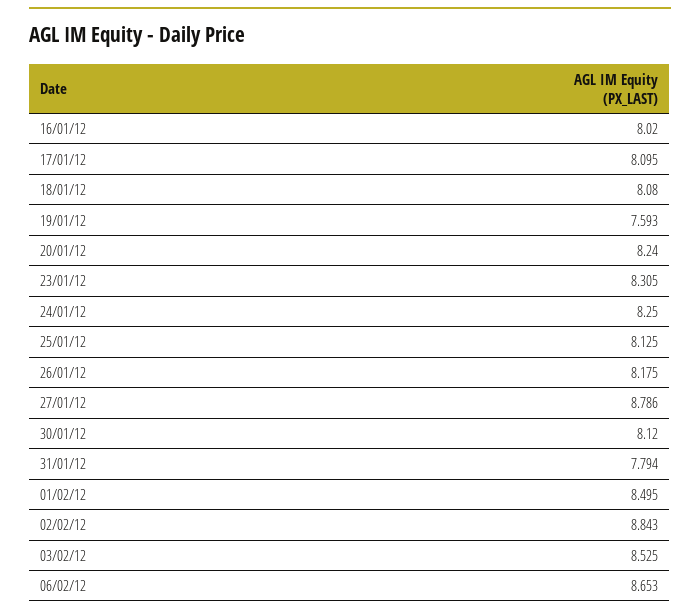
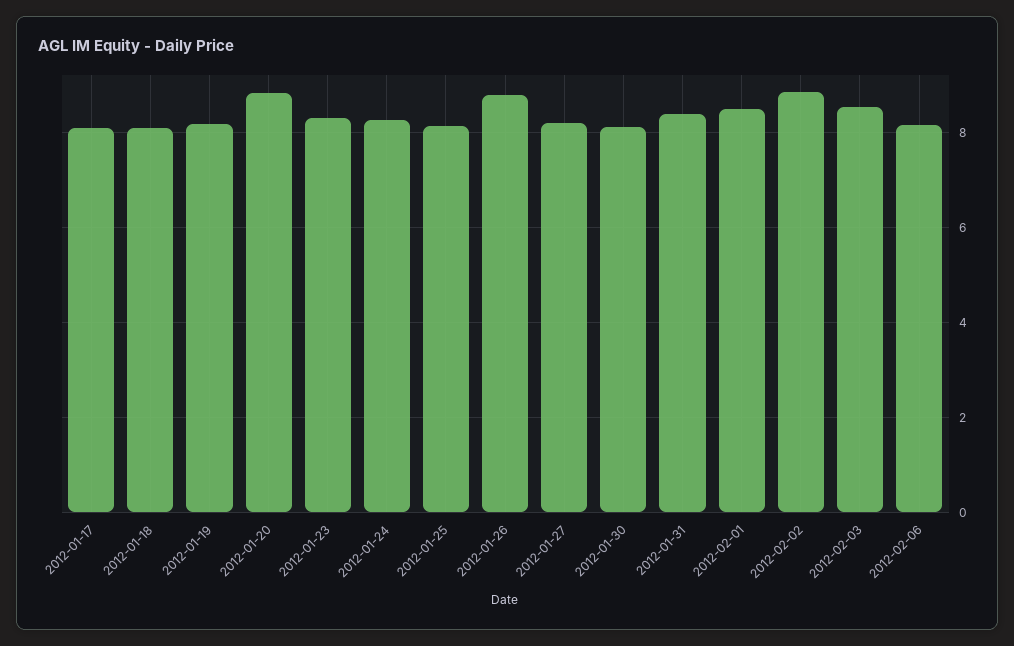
16/01/12: 8.02 -> none
19/01/12: 7.593 -> 8.2
20/01/12: 8.24 -> 8.8
26/01/12: 8.175 -> 8.8
27/01/12: 8.786 -> 8.2
31/01/12: 7.794 -> 8.4
06/02/12: 8.653 -> 8.2

